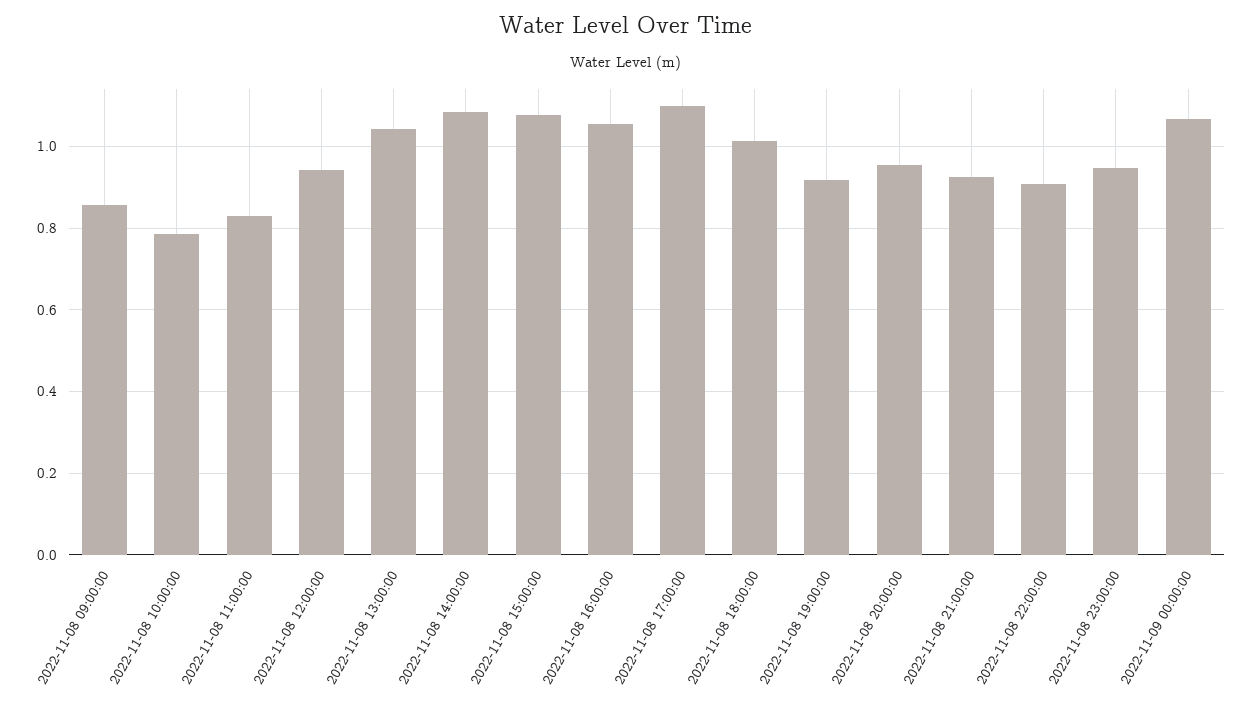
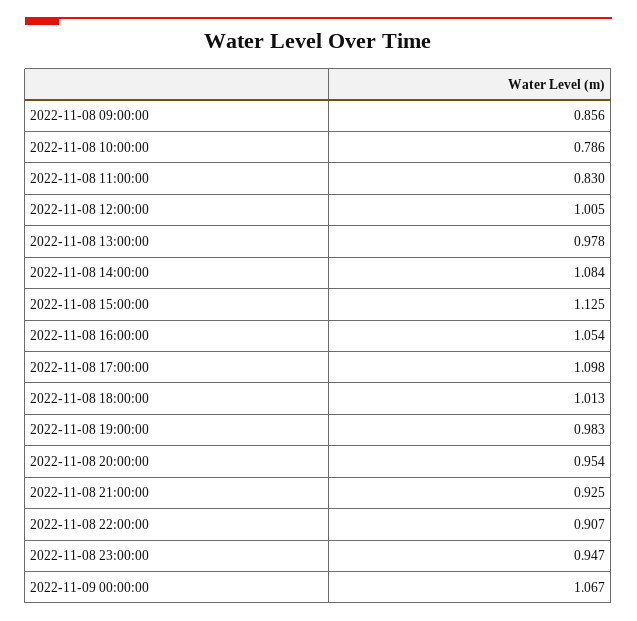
2022-11-08 12:00:00: 0.94 -> 1.005
2022-11-08 13:00:00: 1.04 -> 0.978
2022-11-08 15:00:00: 1.08 -> 1.125
2022-11-08 19:00:00: 0.92 -> 0.983

